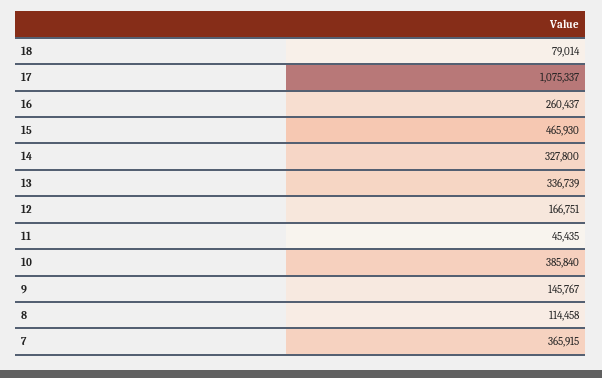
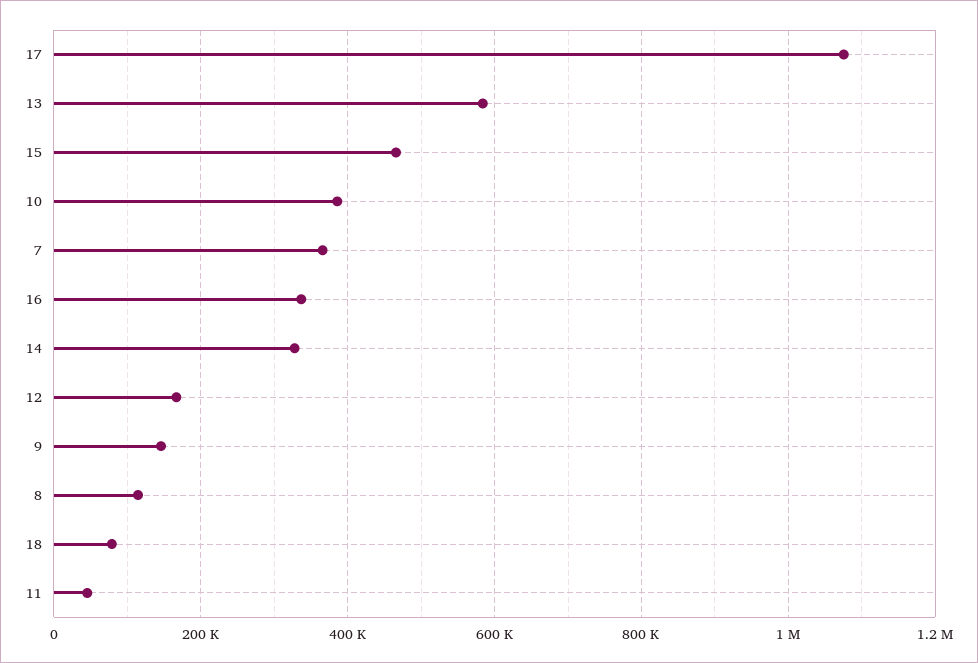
16: 260437 -> 340000
13: 336739 -> 580000

